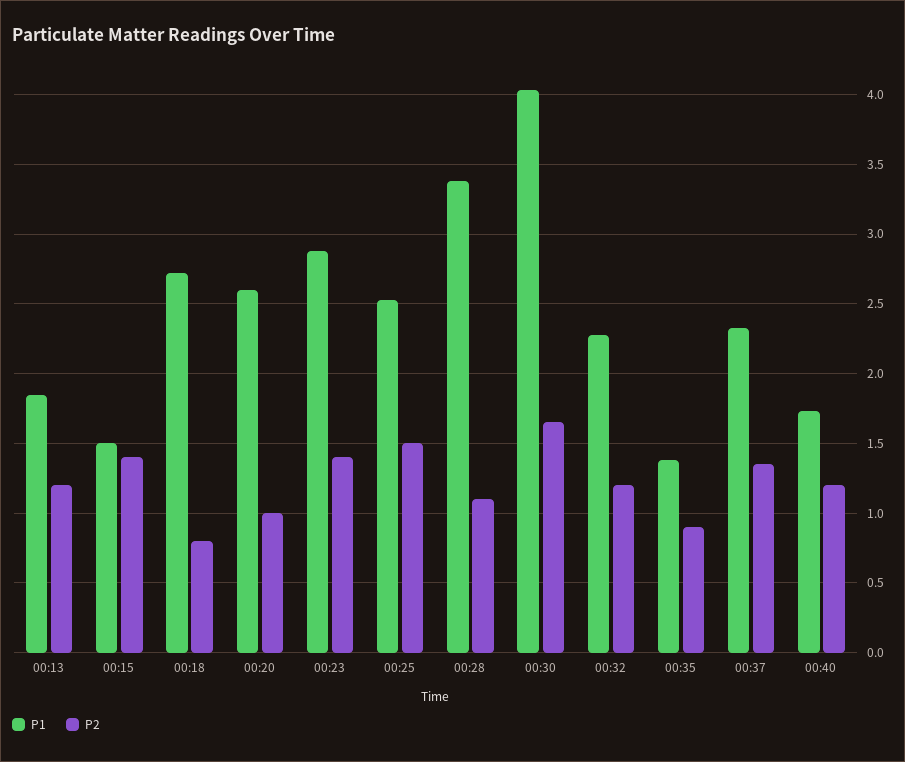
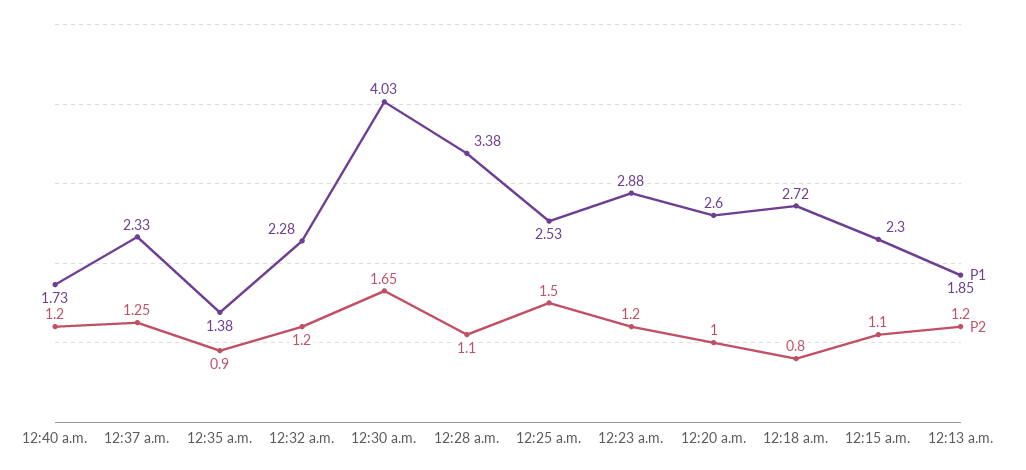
P1, 00:15: 1.5 -> 2.3
P2, 00:15: 1.4 -> 1.1
P2, 00:23: 1.4 -> 1.2
P2, 00:37: 1.35 -> 1.25

